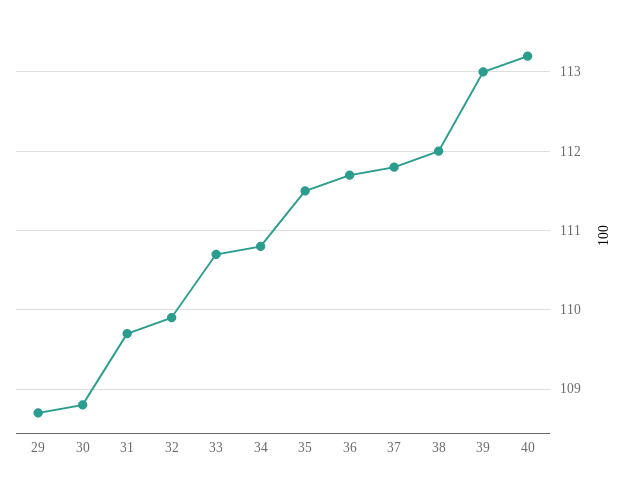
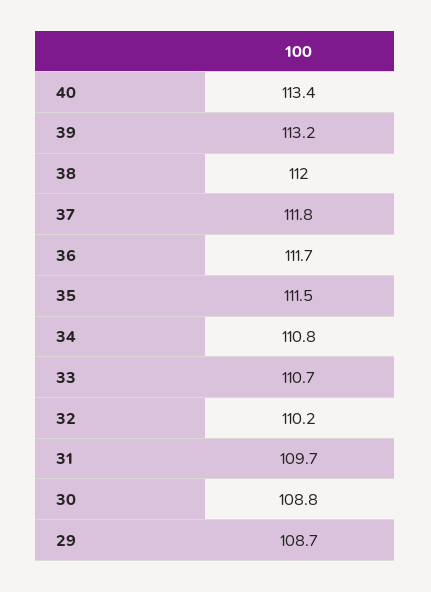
32: 109.9 -> 110.2
39: 113 -> 113.2
40: 113.2 -> 113.4

